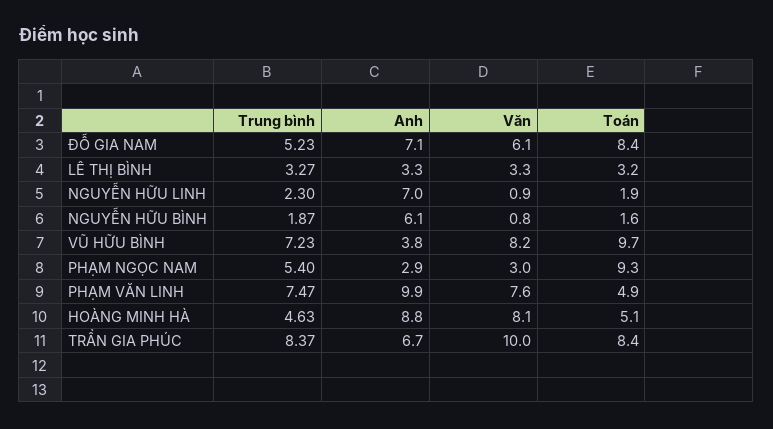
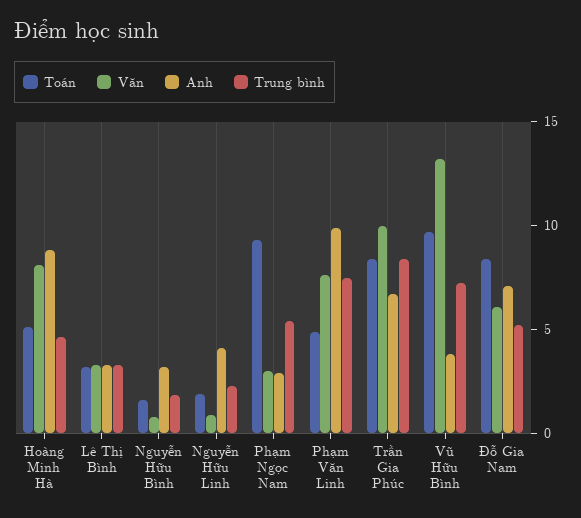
Anh, NGUYỄN HỮU LINH: 7 -> 4
Anh, NGUYỄN HỮU BÌNH: 6.1 -> 3
Văn, VŨ HỮU BÌNH: 8.2 -> 13

